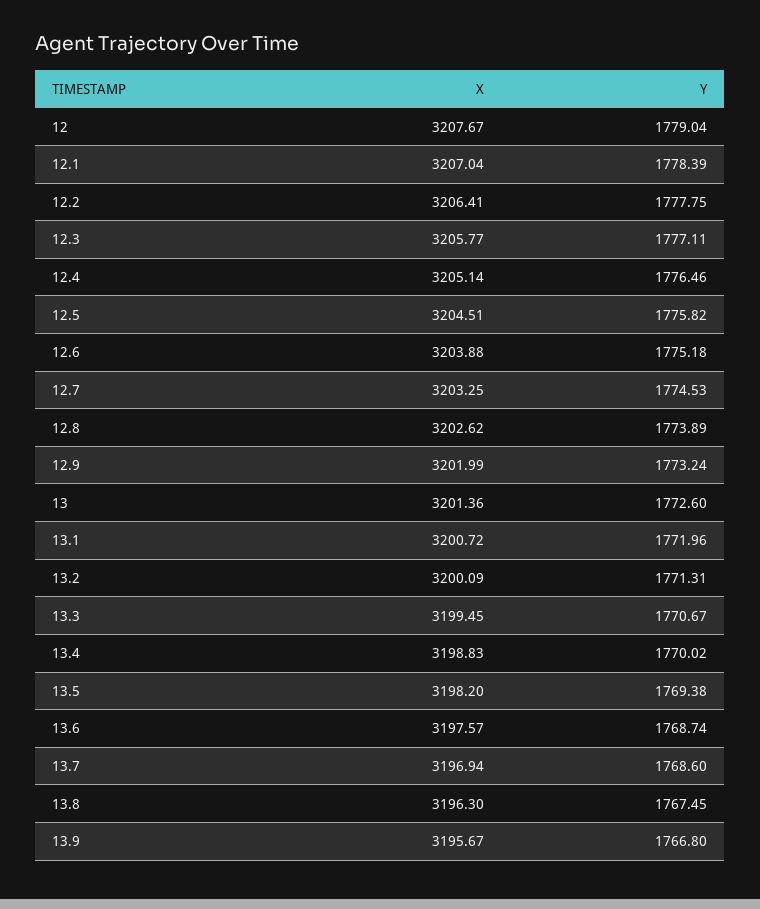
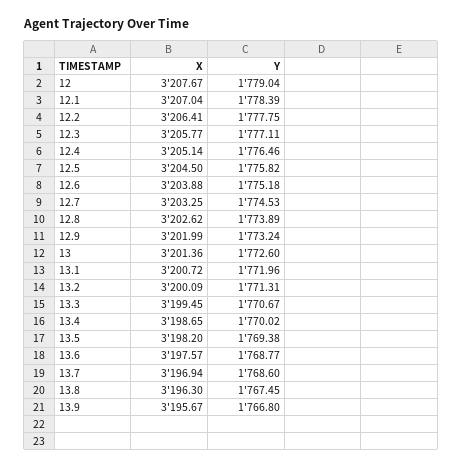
X, 12.5: 3204.51 -> 3204.5
X, 13.4: 3198.83 -> 3198.65
Y, 13.6: 1768.74 -> 1768.77

